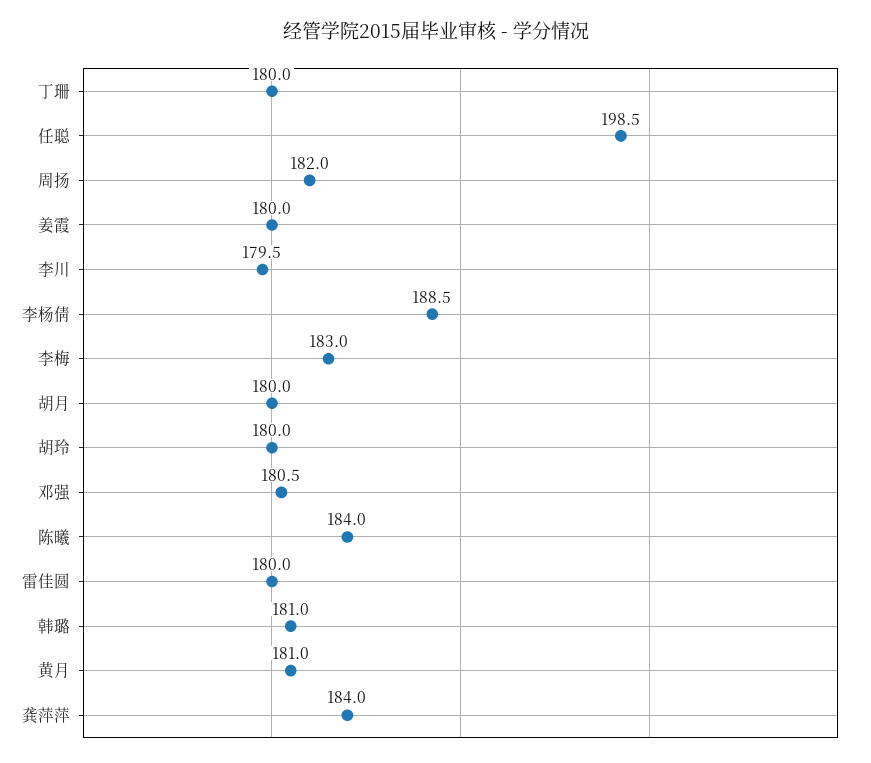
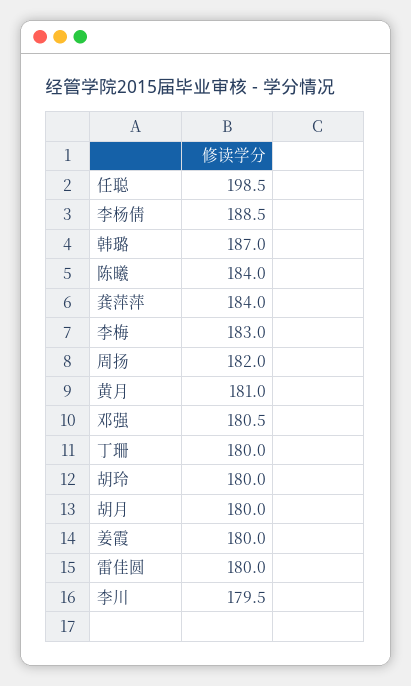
韩璐: 181 -> 187

